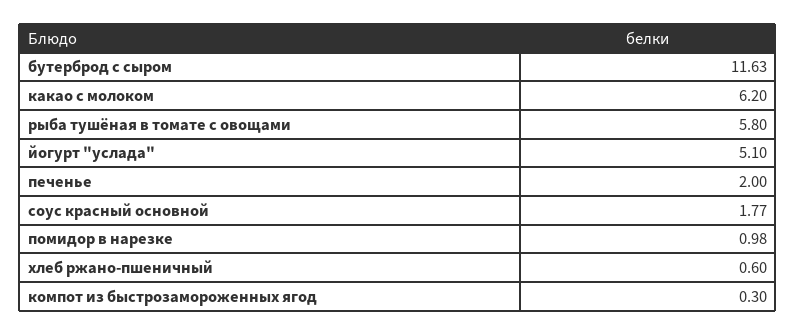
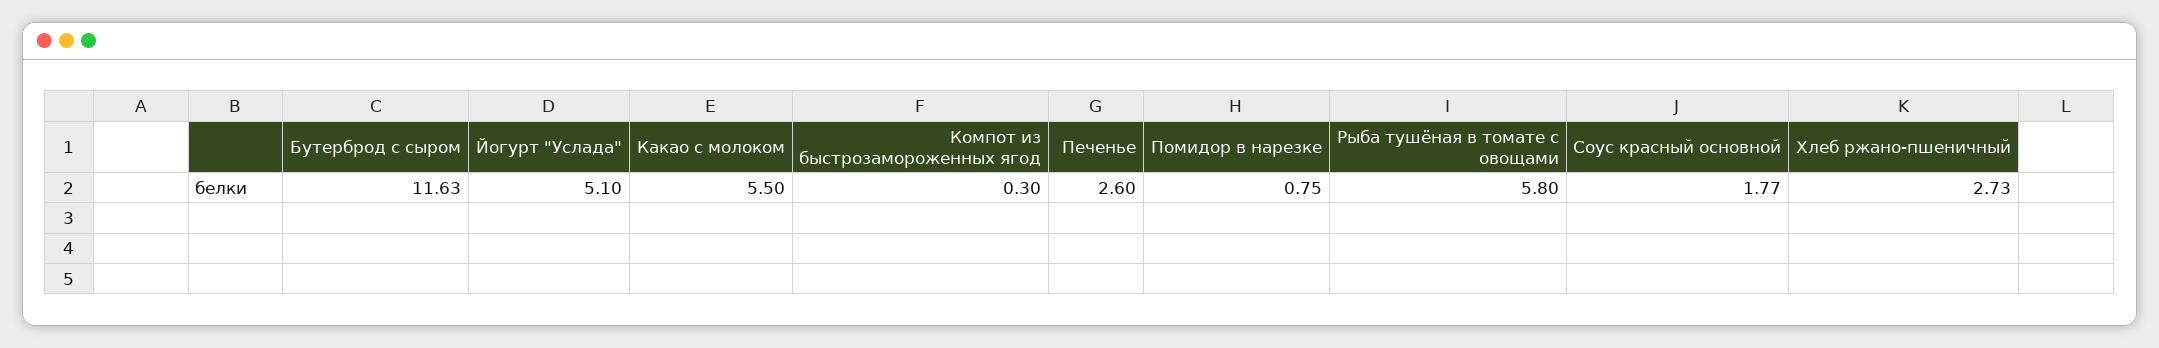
какао с молоком: 6.2 -> 5.5
печенье: 2 -> 2.6
помидор в нарезке: 0.98 -> 0.75
хлеб ржано-пшеничный: 0.6 -> 2.73

